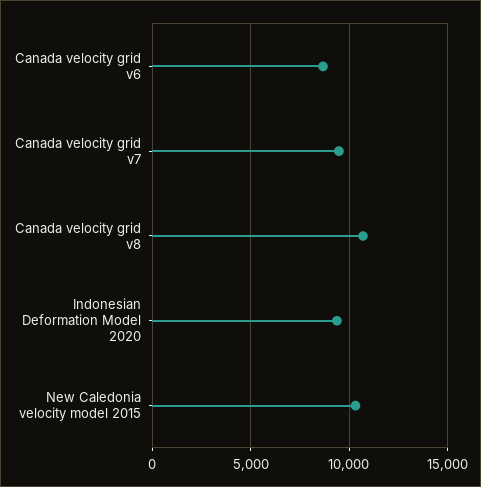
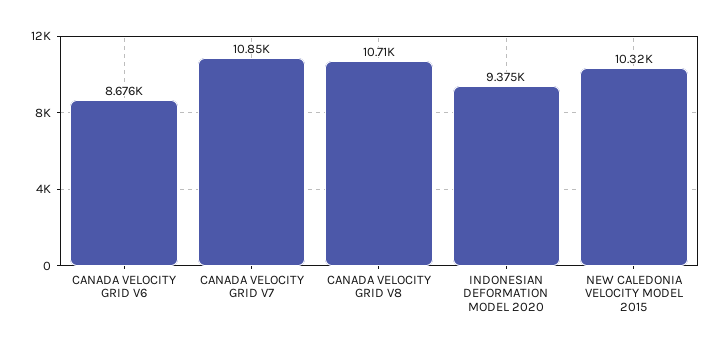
Canada velocity grid v7: 9500 -> 10850

